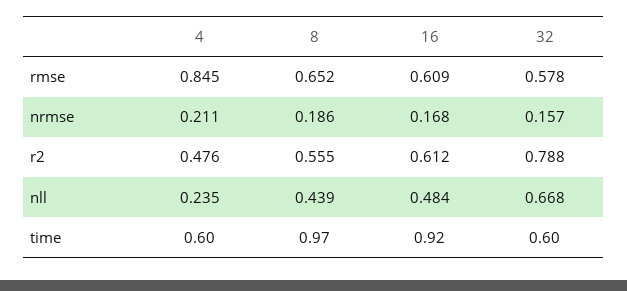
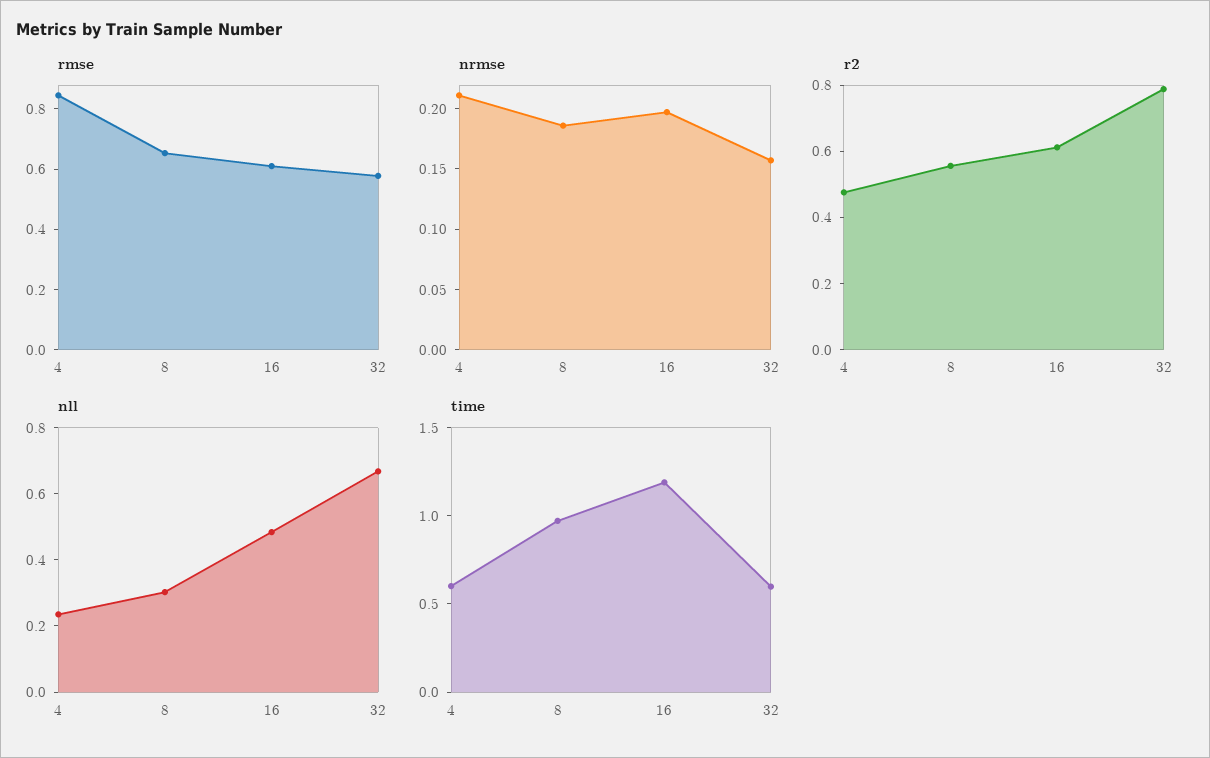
nrmse, 16: 0.168 -> 0.2
nll, 8: 0.439 -> 0.3
time, 16: 0.92 -> 1.2

